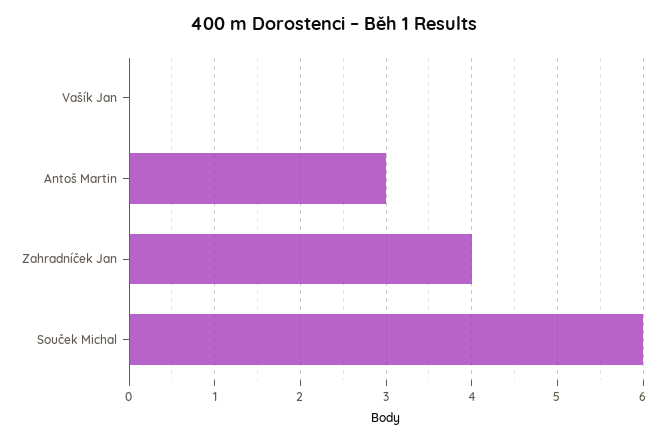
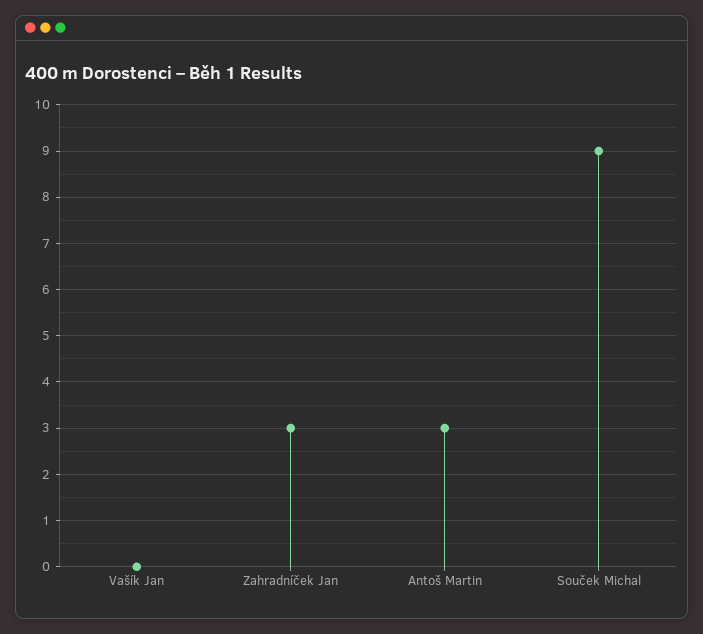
Zahradníček Jan: 4 -> 3
Souček Michal: 6 -> 9

